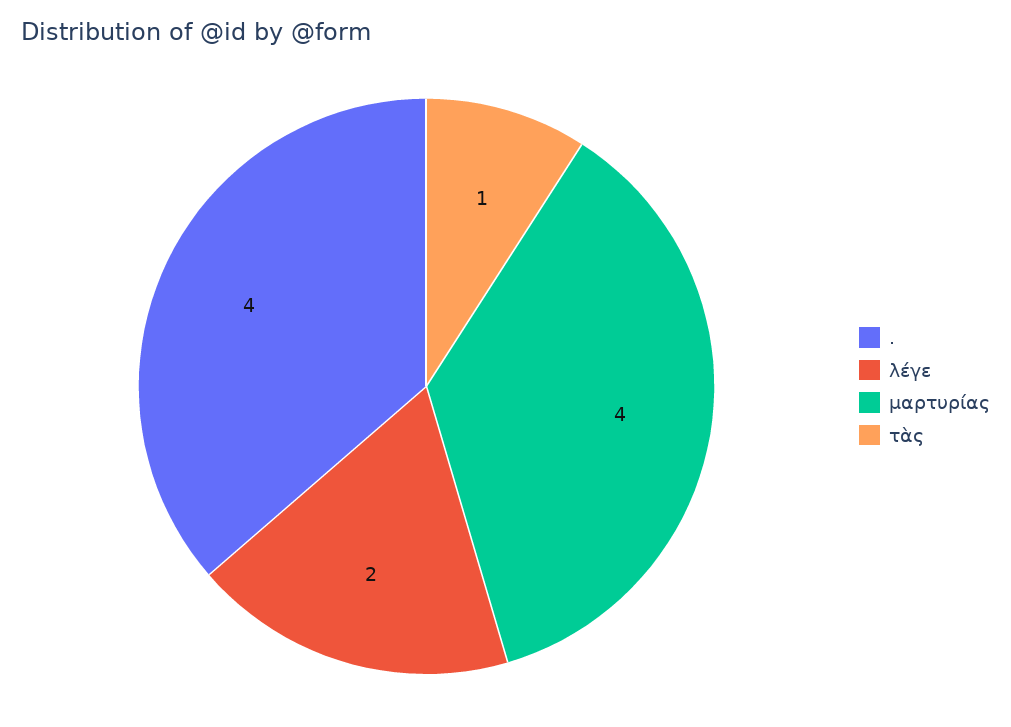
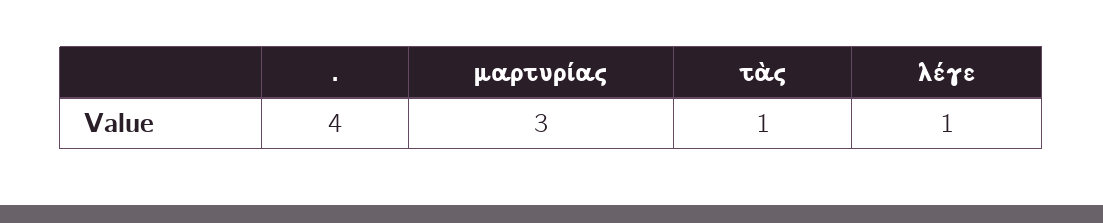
λέγε: 2 -> 1
μαρτυρίας: 4 -> 3

